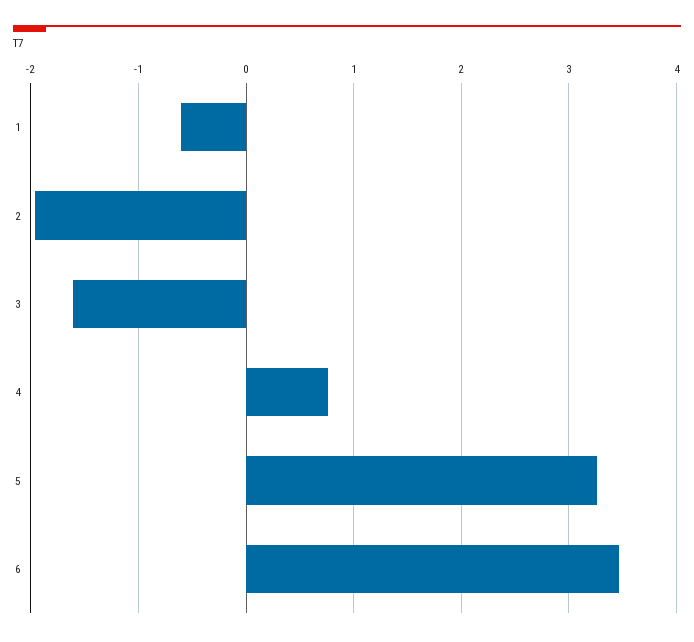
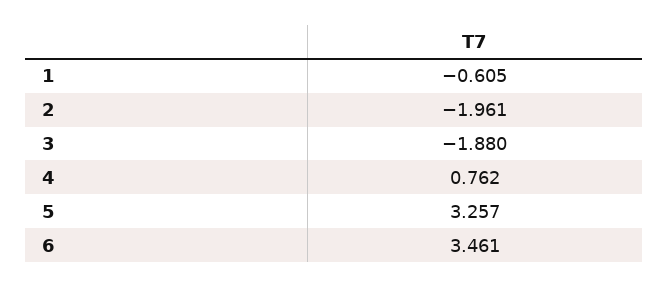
3: -1.6 -> -1.88

